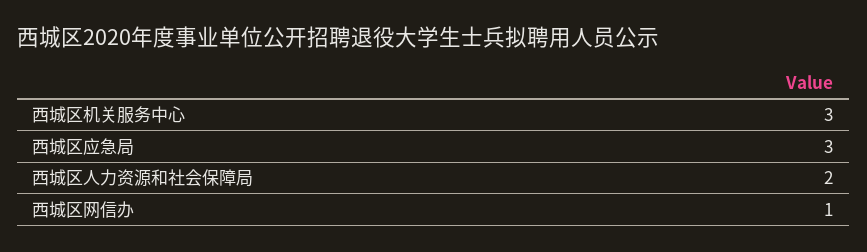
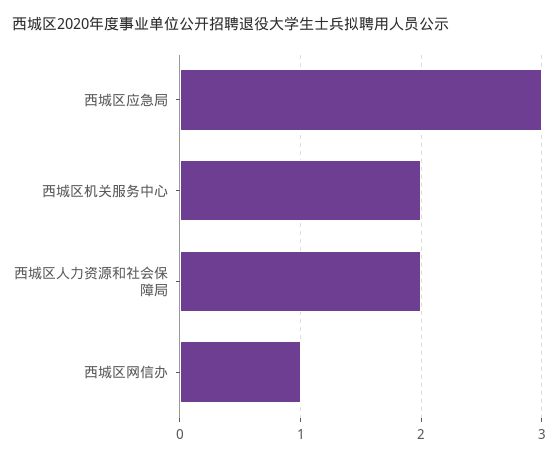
西城区机关服务中心: 3 -> 2

